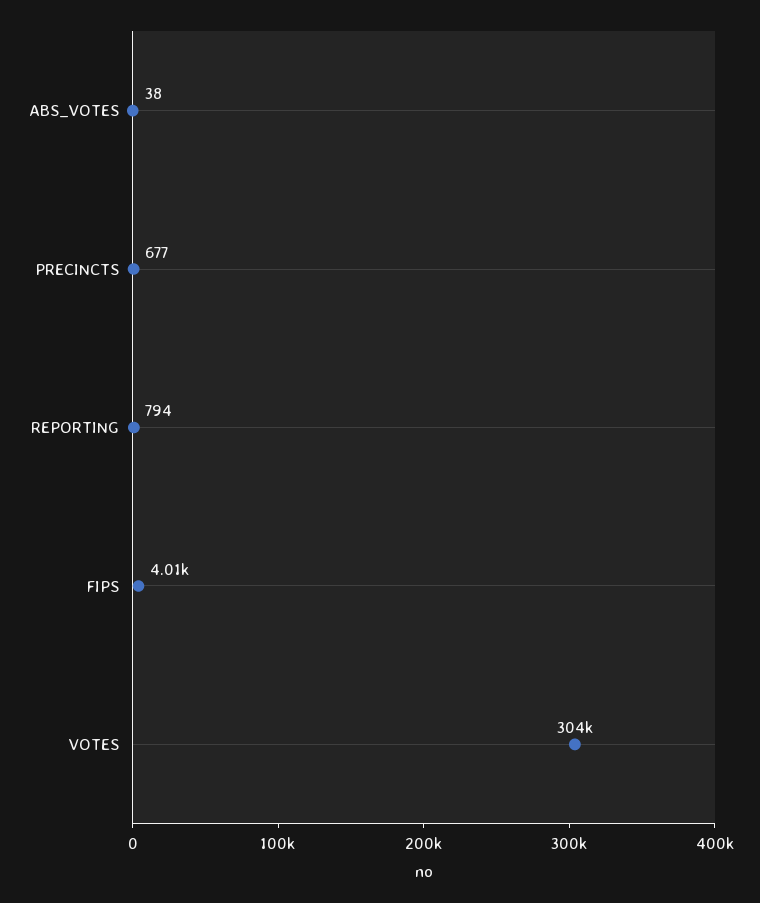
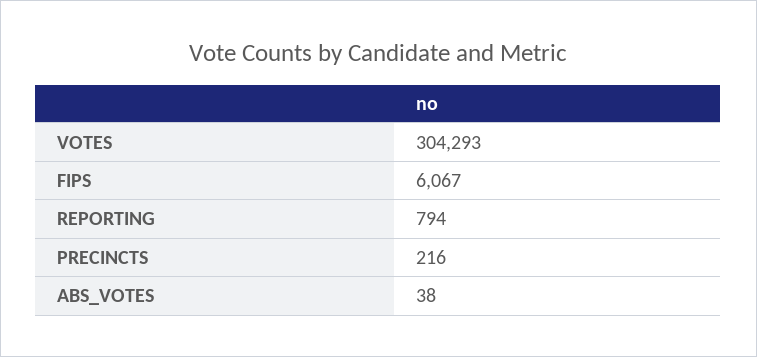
PRECINCTS: 677 -> 216
FIPS: 4010 -> 6067

